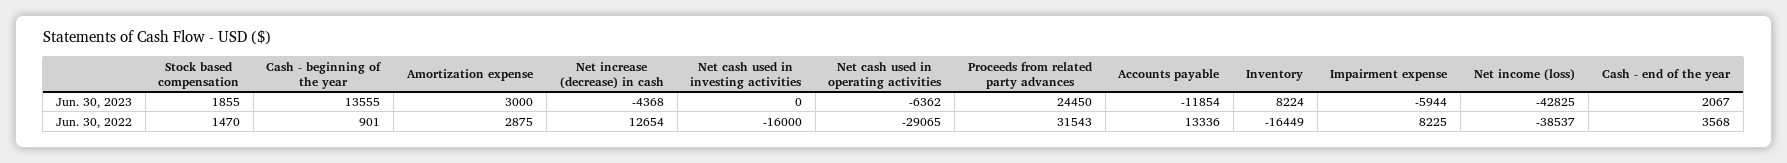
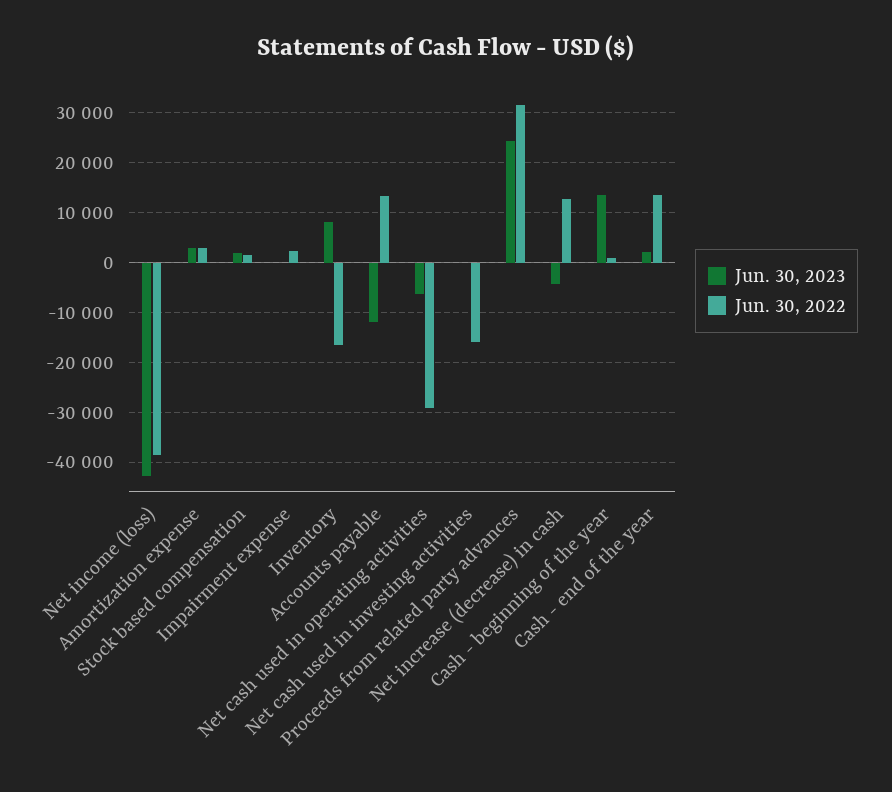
Jun. 30, 2023, Impairment expense: -5944 -> 0
Jun. 30, 2022, Impairment expense: 8225 -> 2000
Jun. 30, 2022, Cash - end of the year: 3568 -> 14000

